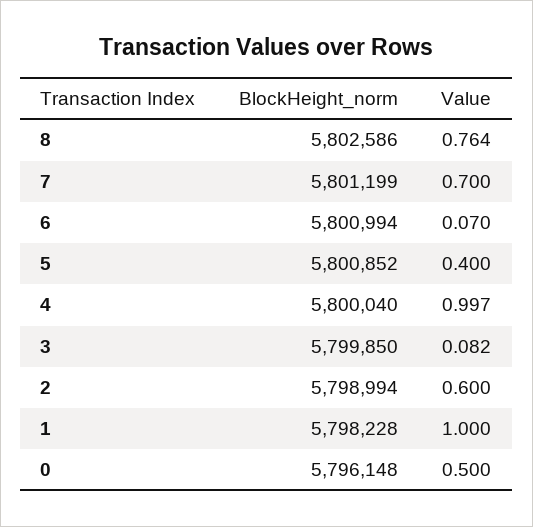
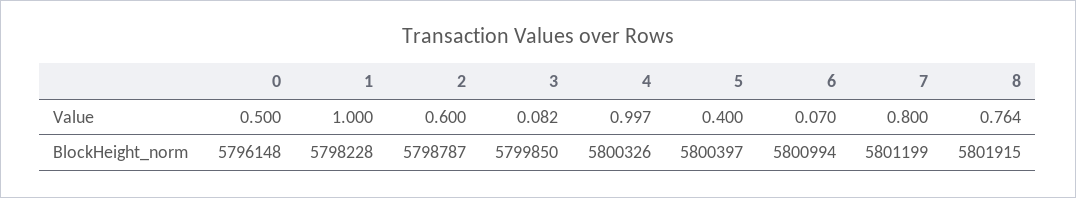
BlockHeight_norm, 8: 5802586 -> 5801915
Value, 7: 0.7 -> 0.8
BlockHeight_norm, 5: 5800852 -> 5800397
BlockHeight_norm, 4: 5800040 -> 5800326
BlockHeight_norm, 2: 5798994 -> 5798787

